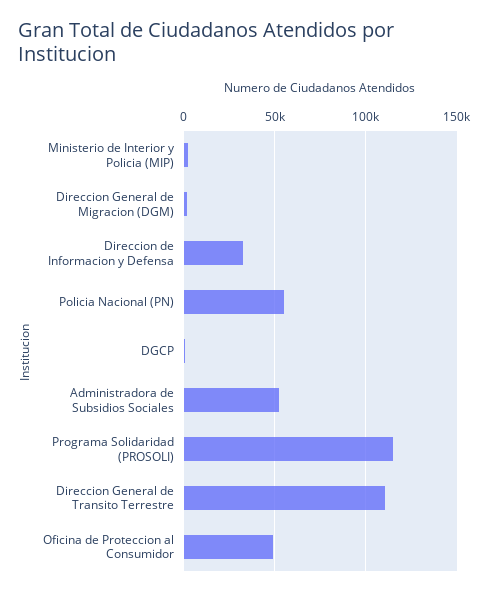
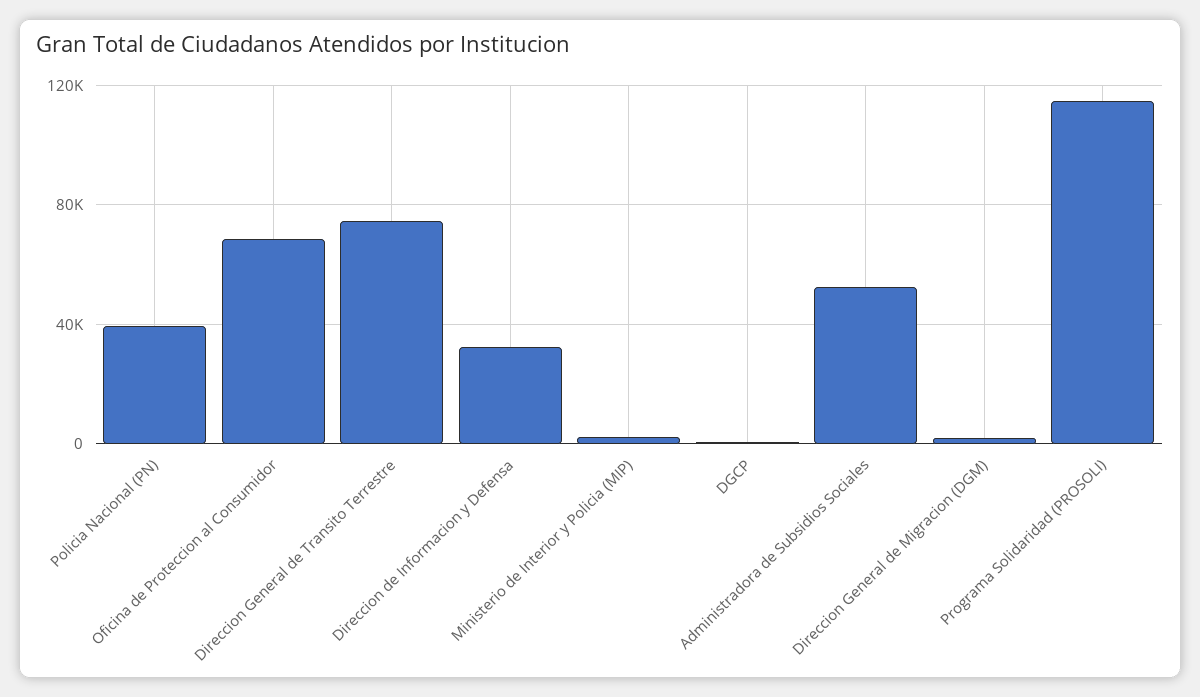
Policia Nacional (PN): 55000 -> 40000
Direccion General de Transito Terrestre: 110000 -> 75000
Oficina de Proteccion al Consumidor: 50000 -> 70000

